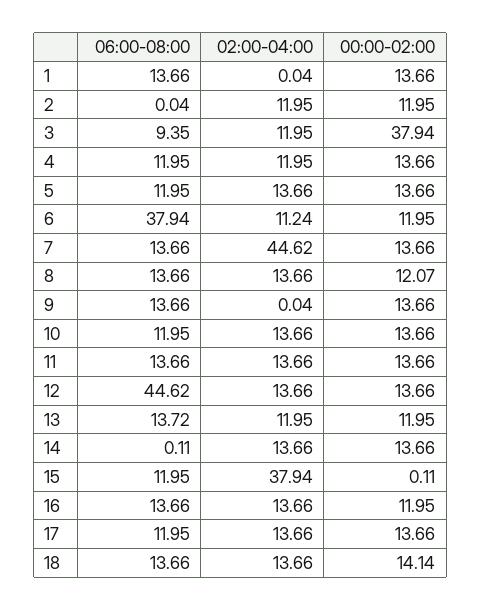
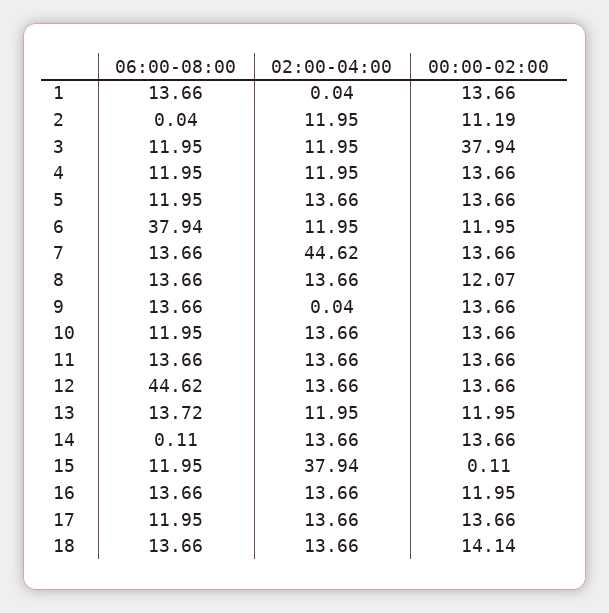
00:00-02:00, 2: 11.95 -> 11.19
06:00-08:00, 3: 9.35 -> 11.95
02:00-04:00, 6: 11.24 -> 11.95

